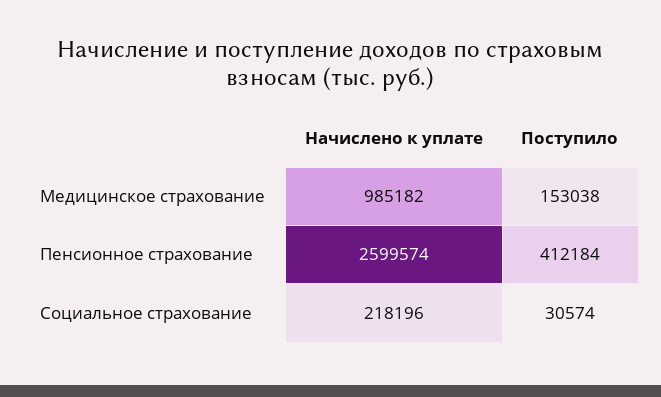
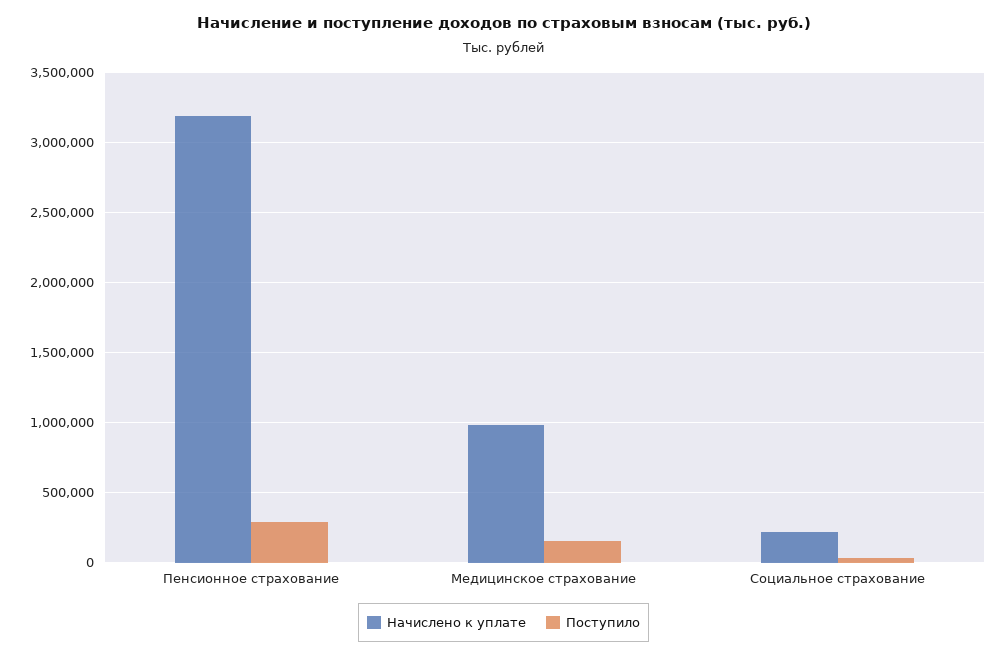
Начислено к уплате, Пенсионное страхование: 2599574 -> 3200000
Поступило, Пенсионное страхование: 412184 -> 300000

